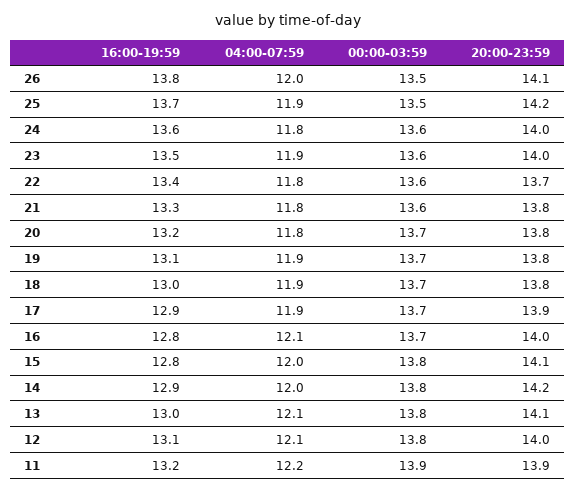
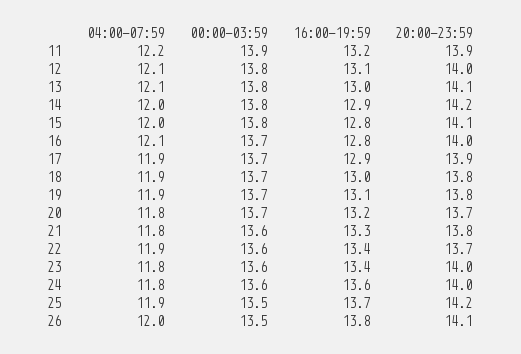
16:00-19:59, 23: 13.5 -> 13.4
04:00-07:59, 23: 11.9 -> 11.8
04:00-07:59, 22: 11.8 -> 11.9
20:00-23:59, 20: 13.8 -> 13.7

